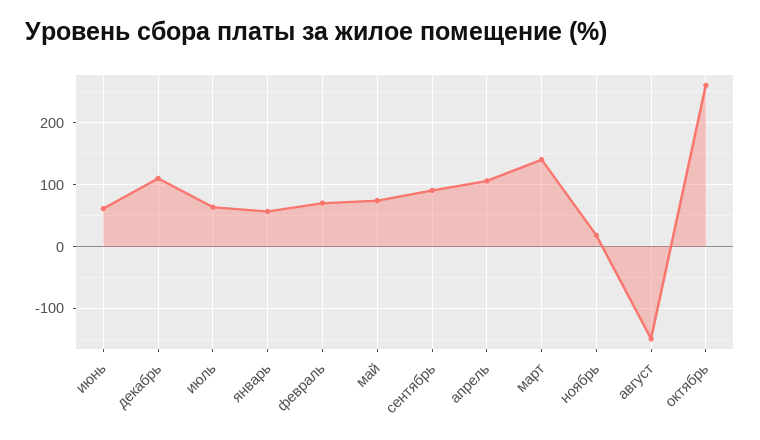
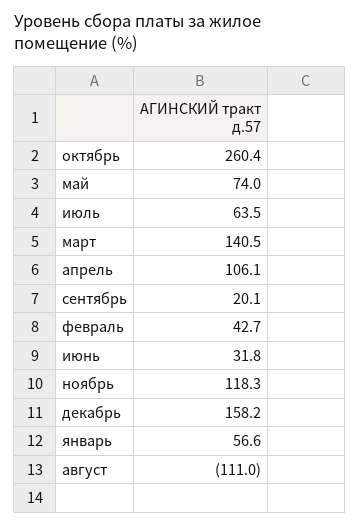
июнь: 60 -> 31.8
декабрь: 110 -> 158.2
февраль: 70 -> 42.7
сентябрь: 90 -> 20.1
ноябрь: 20 -> 118.3
август: -150 -> -111

